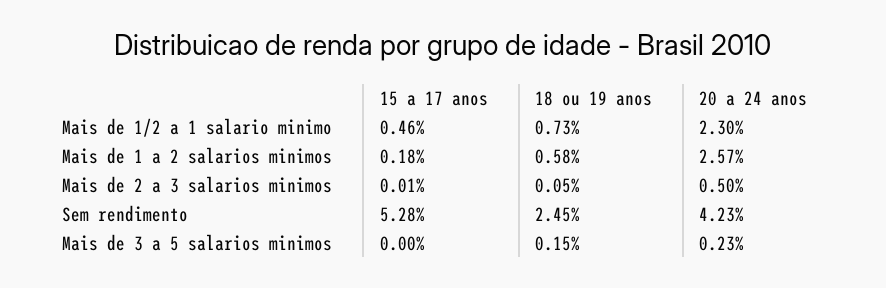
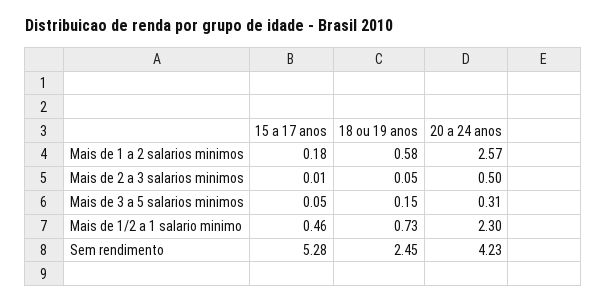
15 a 17 anos, Mais de 3 a 5 salarios minimos: 0 -> 0.05
20 a 24 anos, Mais de 3 a 5 salarios minimos: 0.23 -> 0.31

